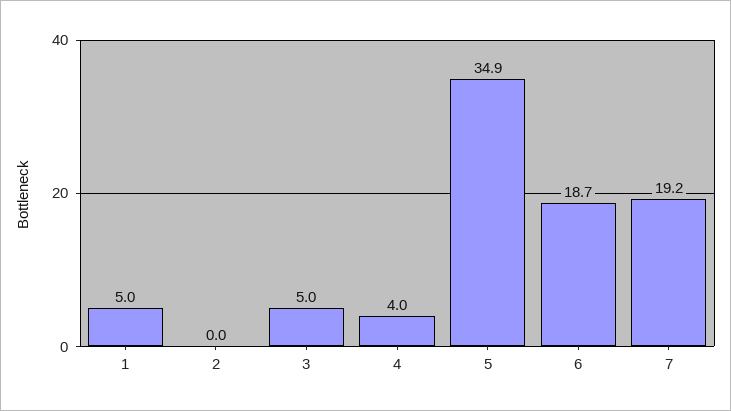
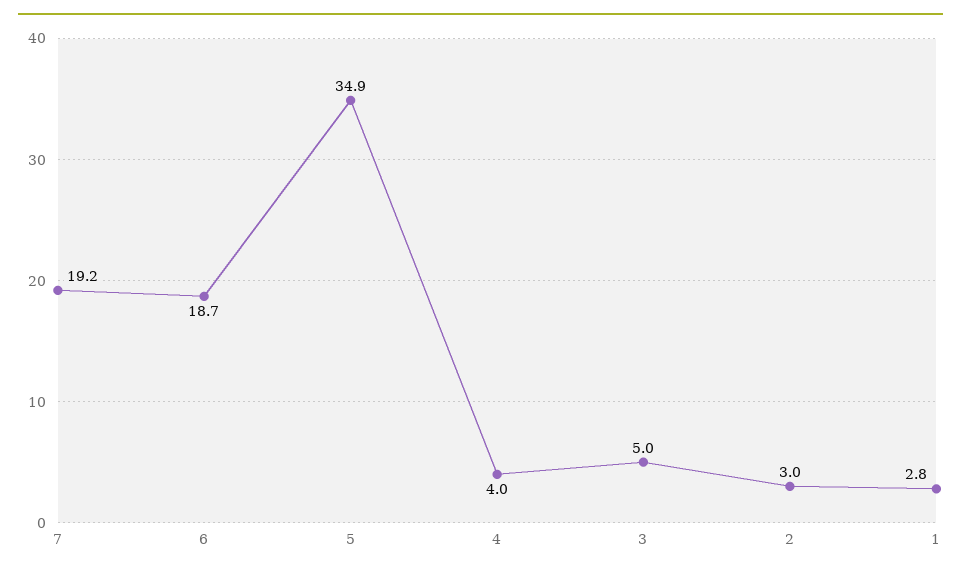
1: 5 -> 2.8
2: 0 -> 3

